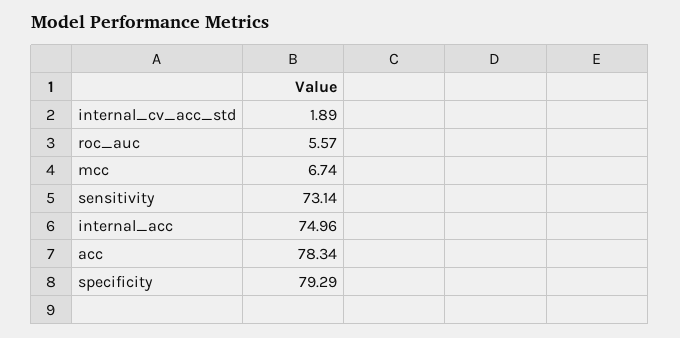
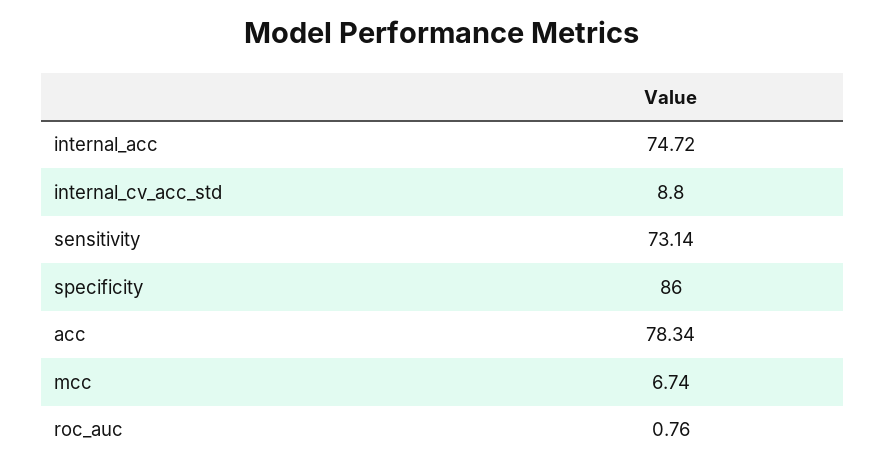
internal_cv_acc_std: 1.89 -> 8.8
roc_auc: 5.57 -> 0.76
internal_acc: 74.96 -> 74.72
specificity: 79.29 -> 86

